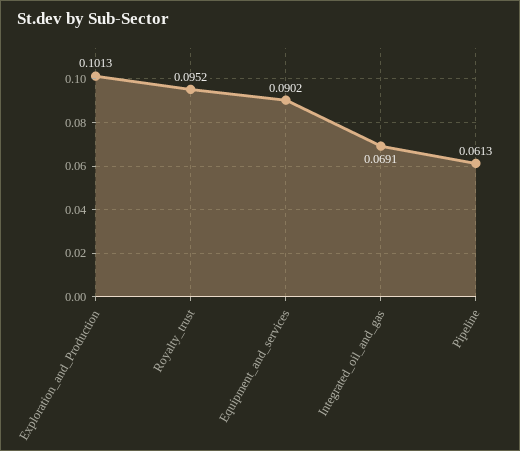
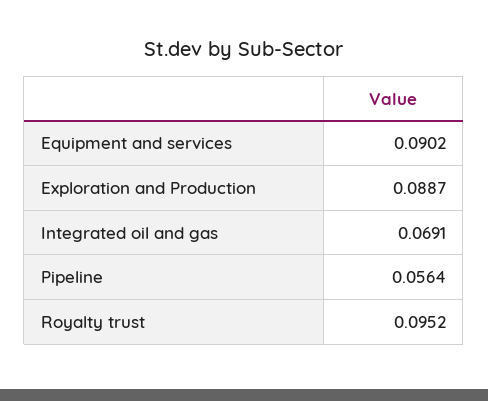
Exploration_and_Production: 0.1013 -> 0.0887
Pipeline: 0.0613 -> 0.0564

